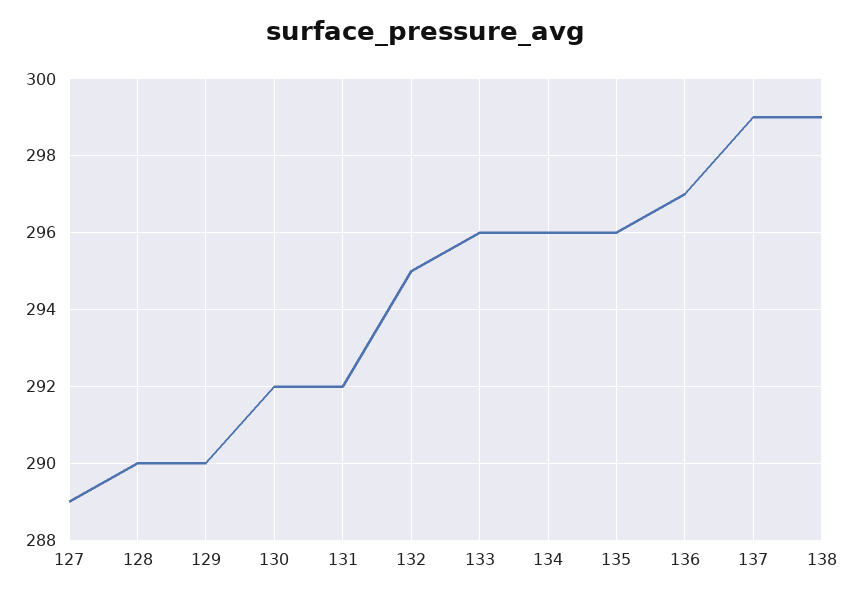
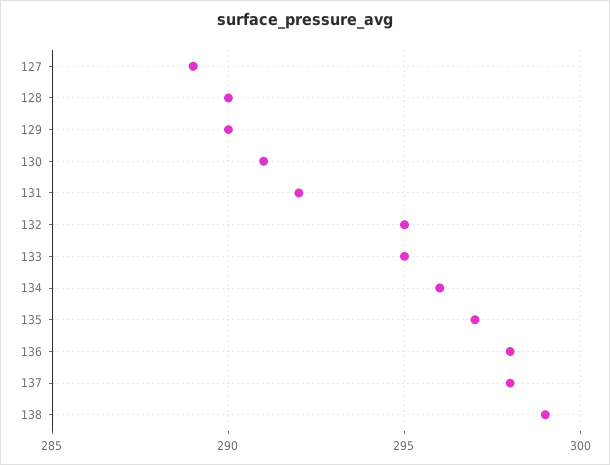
130: 292 -> 291
133: 296 -> 295
135: 296 -> 297
136: 297 -> 298
137: 299 -> 298

